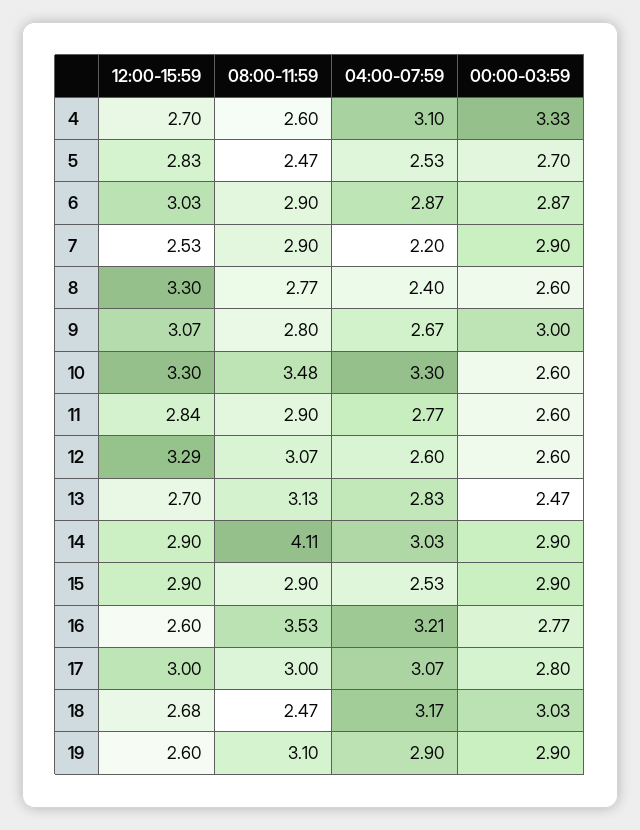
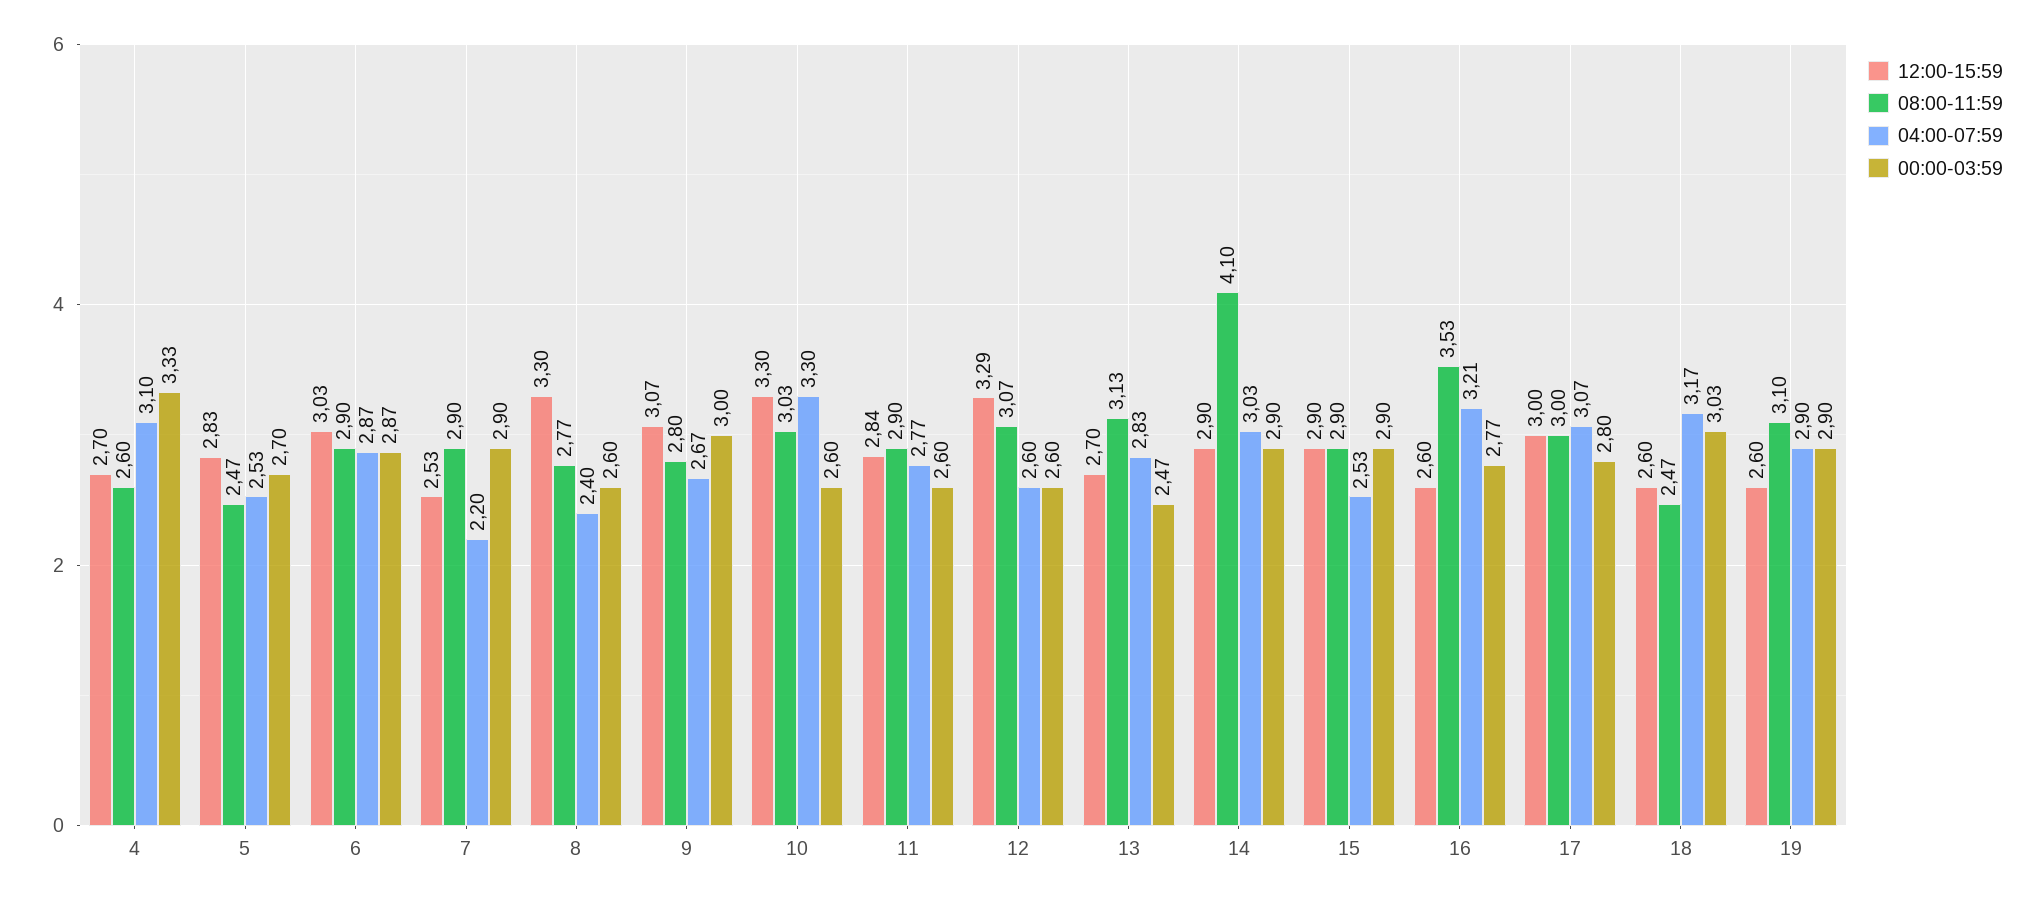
08:00-11:59, 10: 3.48 -> 3.03
08:00-11:59, 14: 4.11 -> 4.1
12:00-15:59, 18: 2.68 -> 2.6

